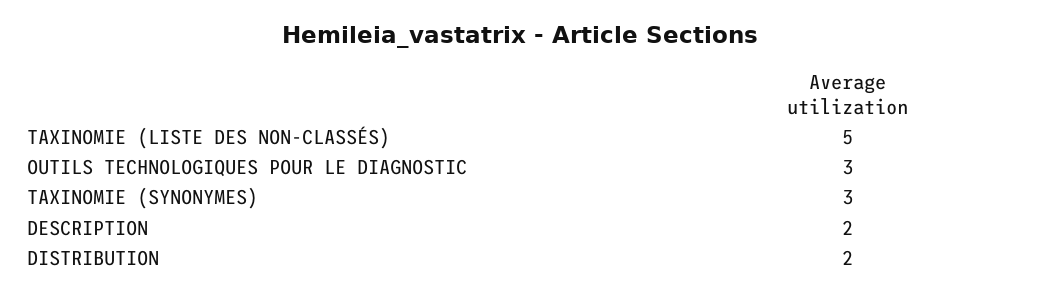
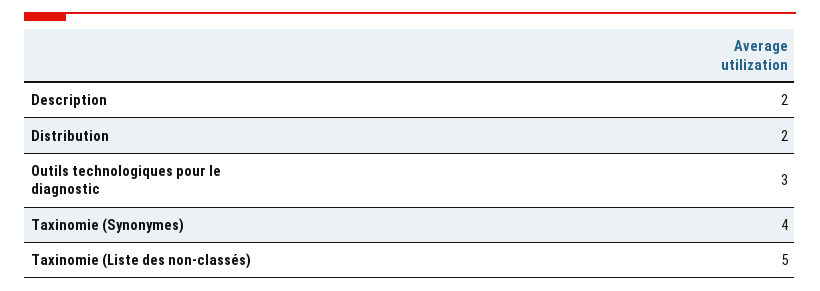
TAXINOMIE (SYNONYMES): 3 -> 4

